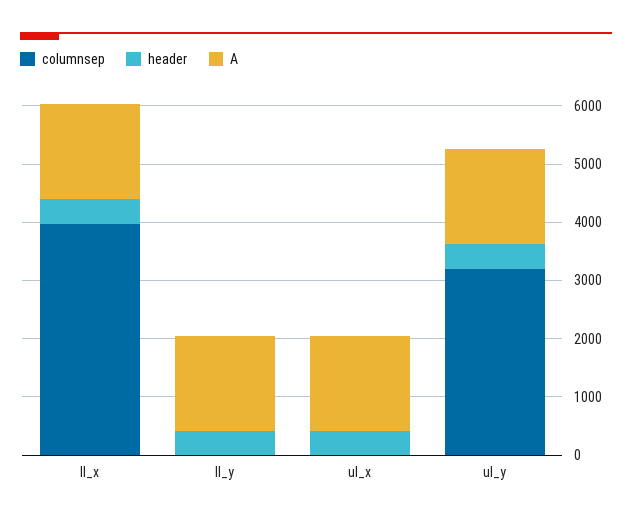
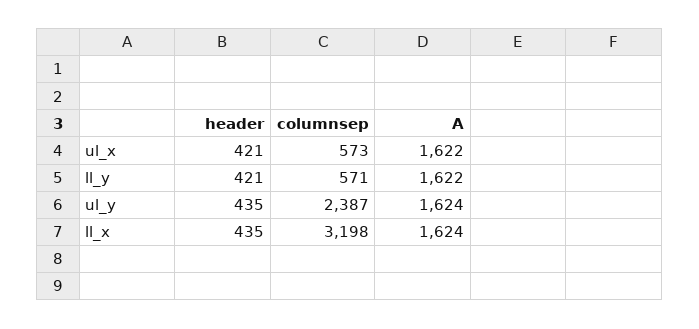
columnsep, ll_x: 4000 -> 3198
columnsep, ll_y: 0 -> 571
columnsep, ul_x: 0 -> 573
columnsep, ul_y: 3200 -> 2387

